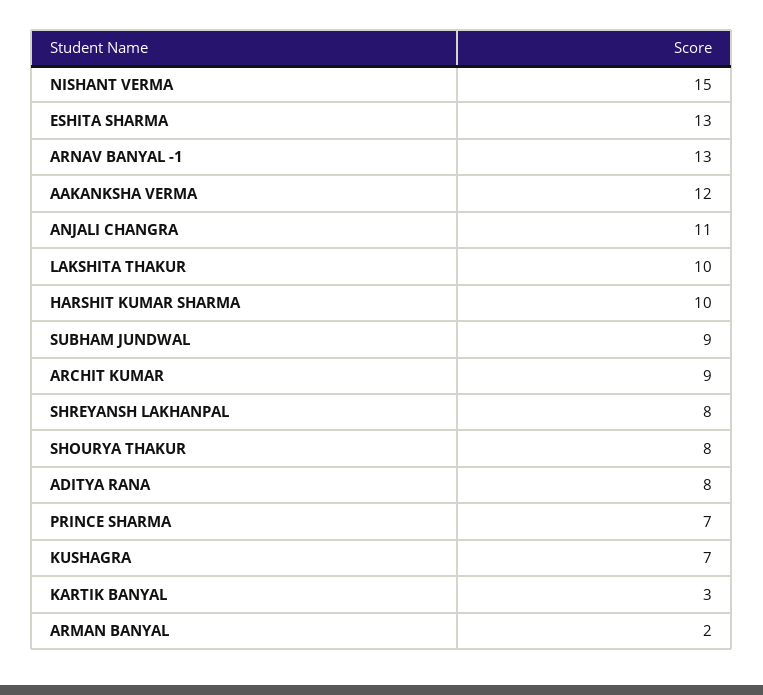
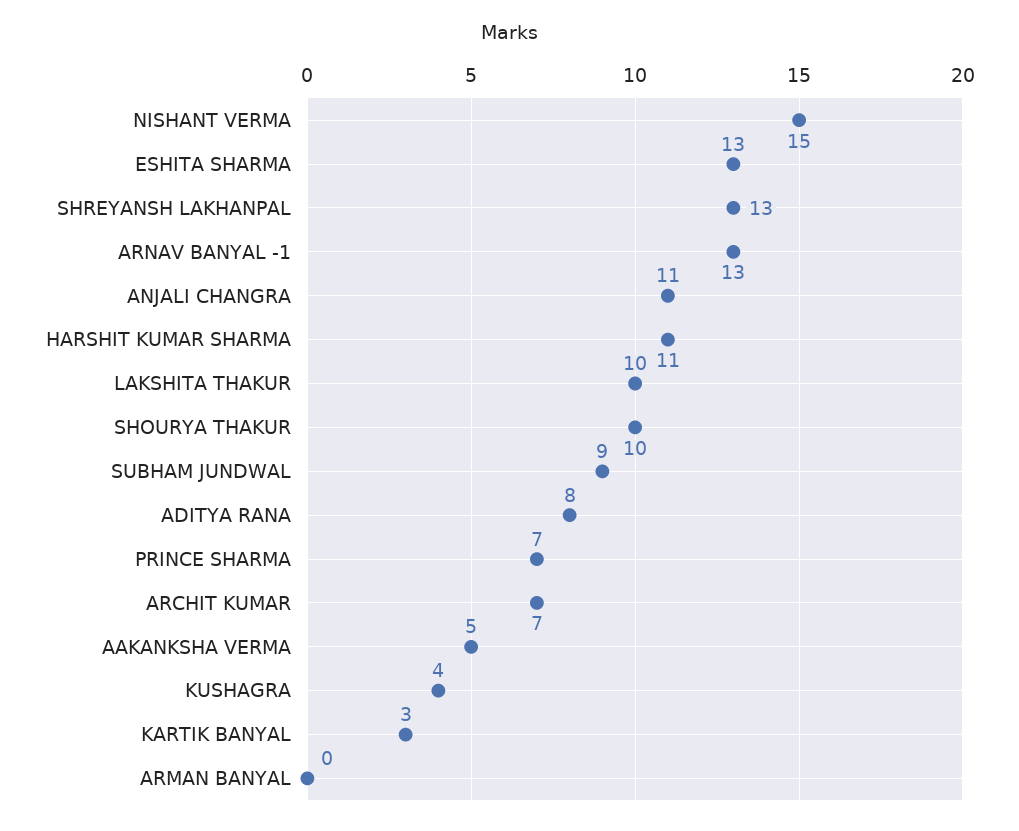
AAKANKSHA VERMA: 12 -> 5
HARSHIT KUMAR SHARMA: 10 -> 11
ARCHIT KUMAR: 9 -> 7
SHREYANSH LAKHANPAL: 8 -> 13
SHOURYA THAKUR: 8 -> 10
KUSHAGRA: 7 -> 4
ARMAN BANYAL: 2 -> 0

